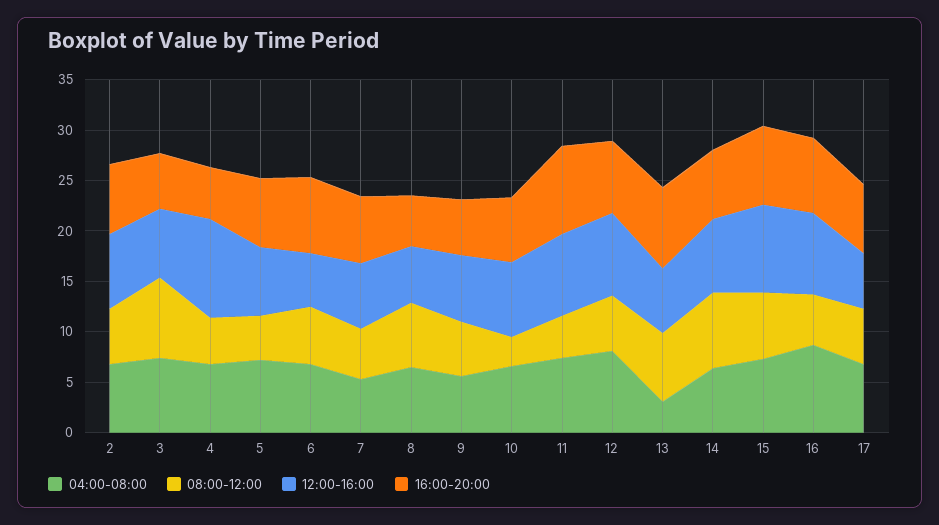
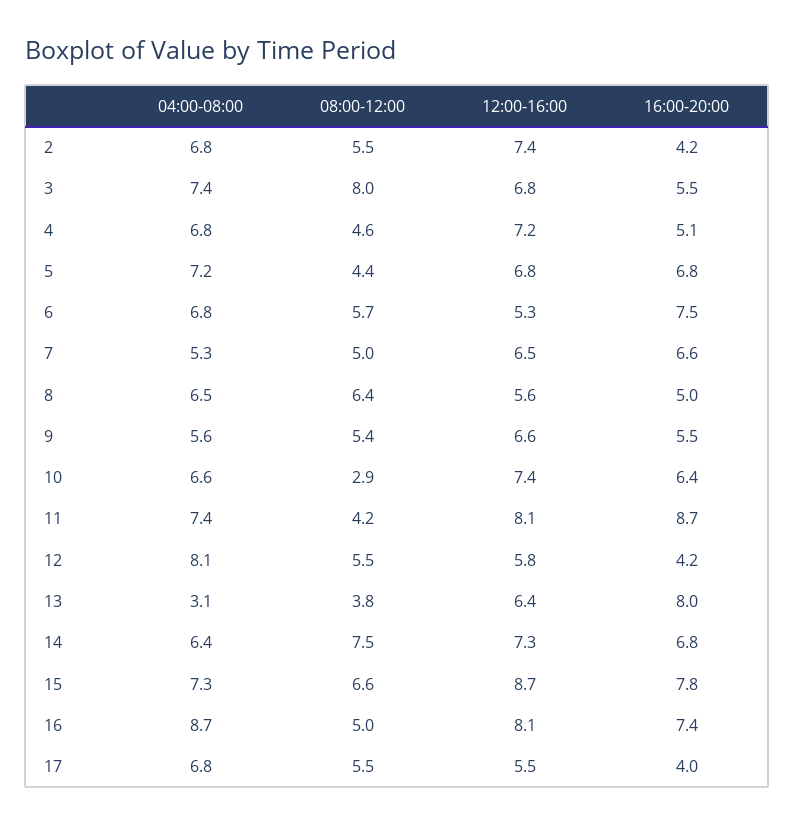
16:00-20:00, 2: 7 -> 4.2
12:00-16:00, 4: 10 -> 7.2
12:00-16:00, 12: 8 -> 5.8
16:00-20:00, 12: 7 -> 4.2
08:00-12:00, 13: 7 -> 3.8
16:00-20:00, 17: 7 -> 4

